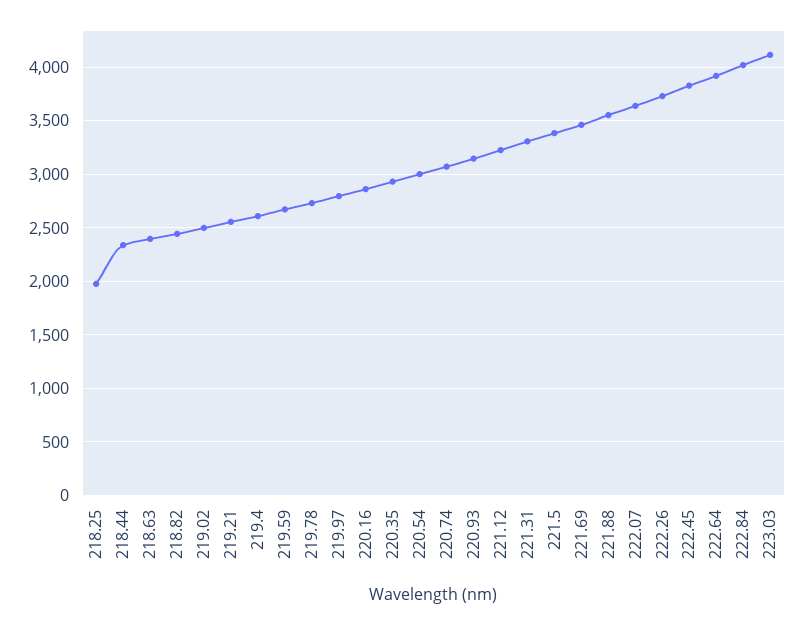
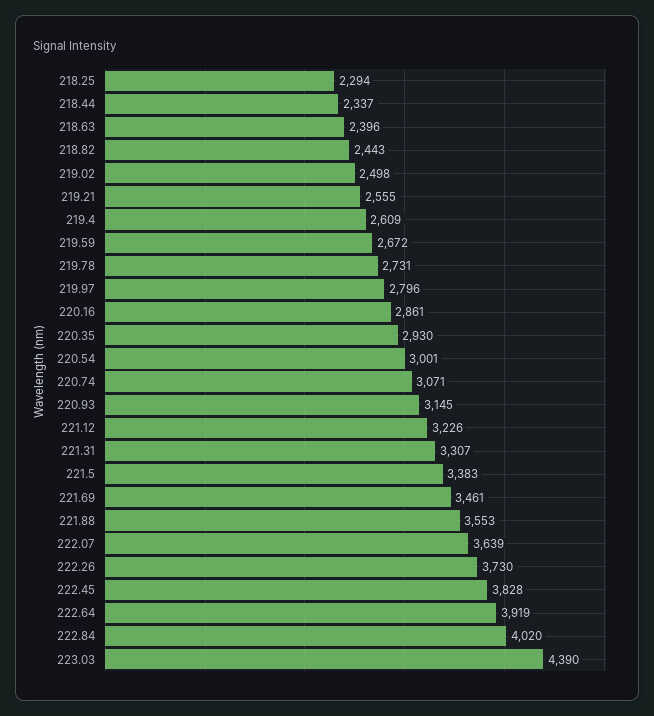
218.25: 2000 -> 2294
223.03: 4100 -> 4390

